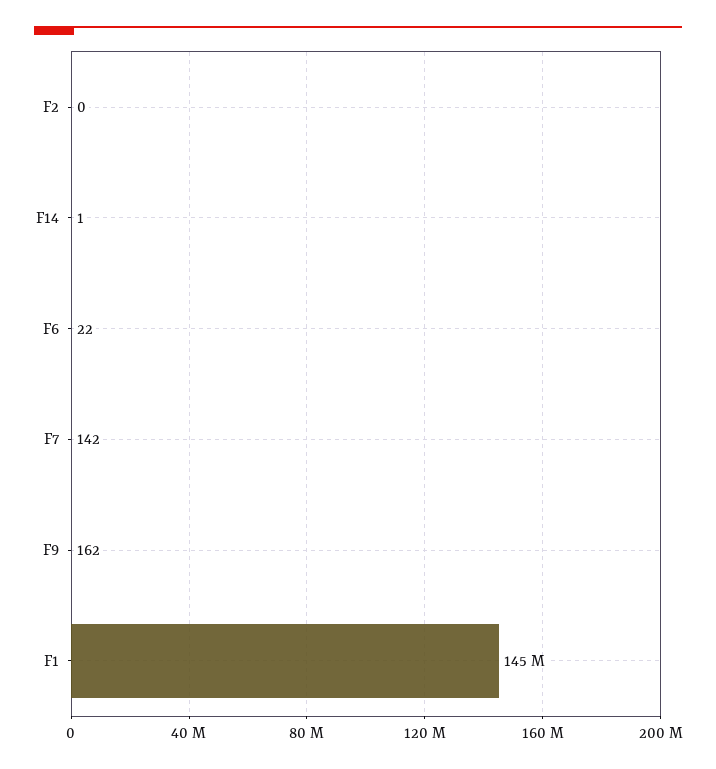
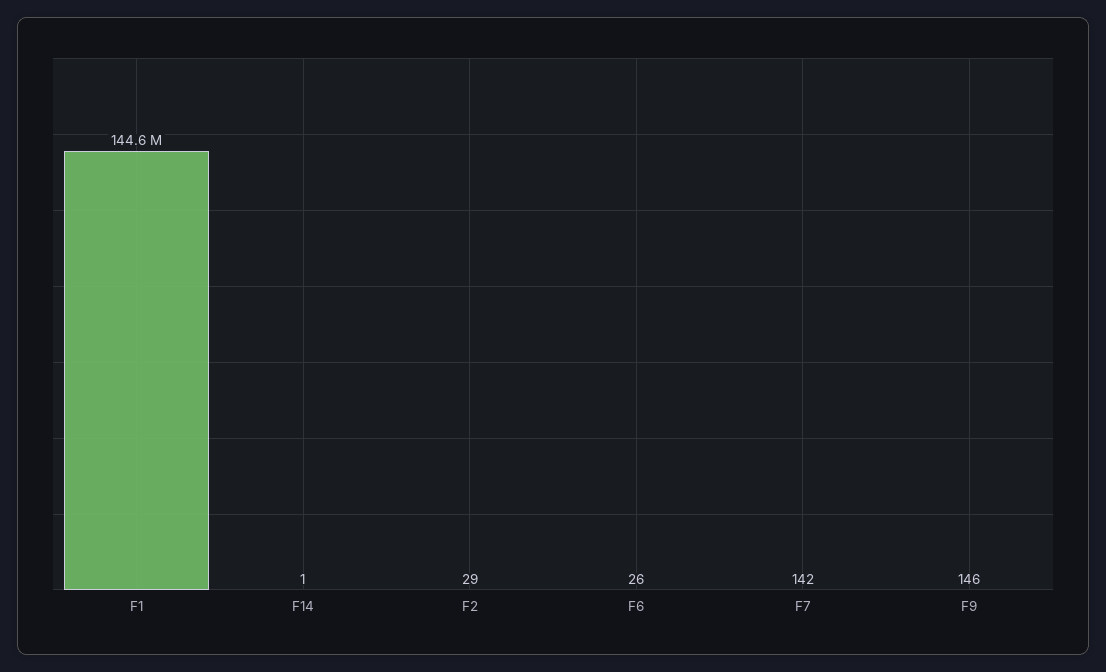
F2: 0 -> 29
F6: 22 -> 26
F9: 162 -> 146

